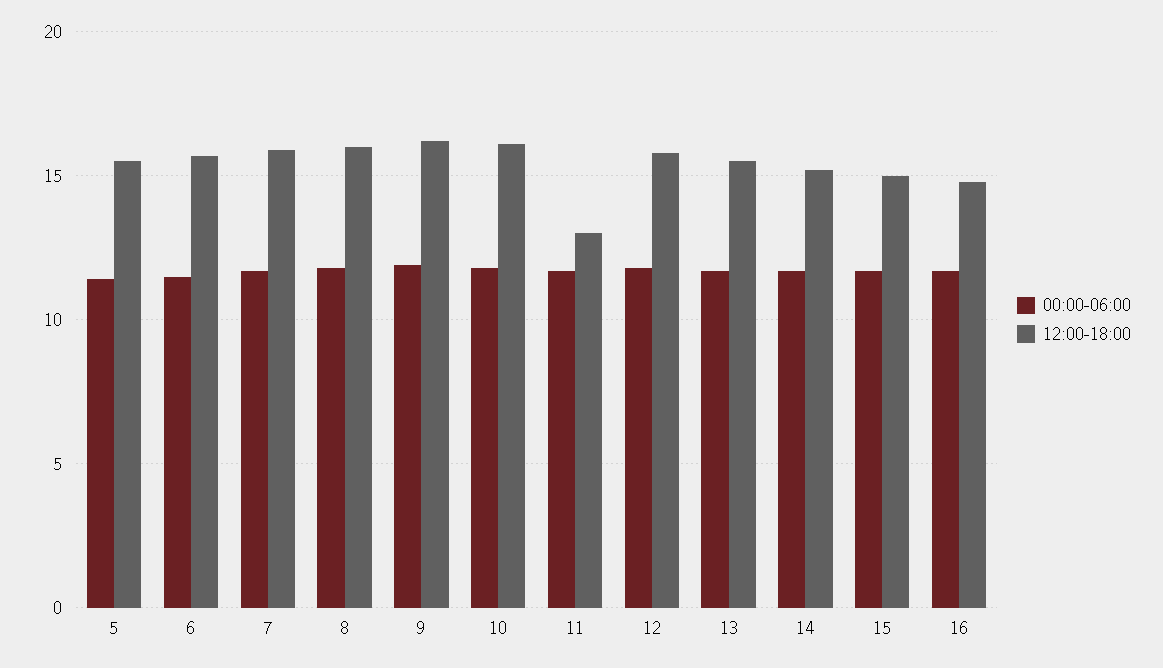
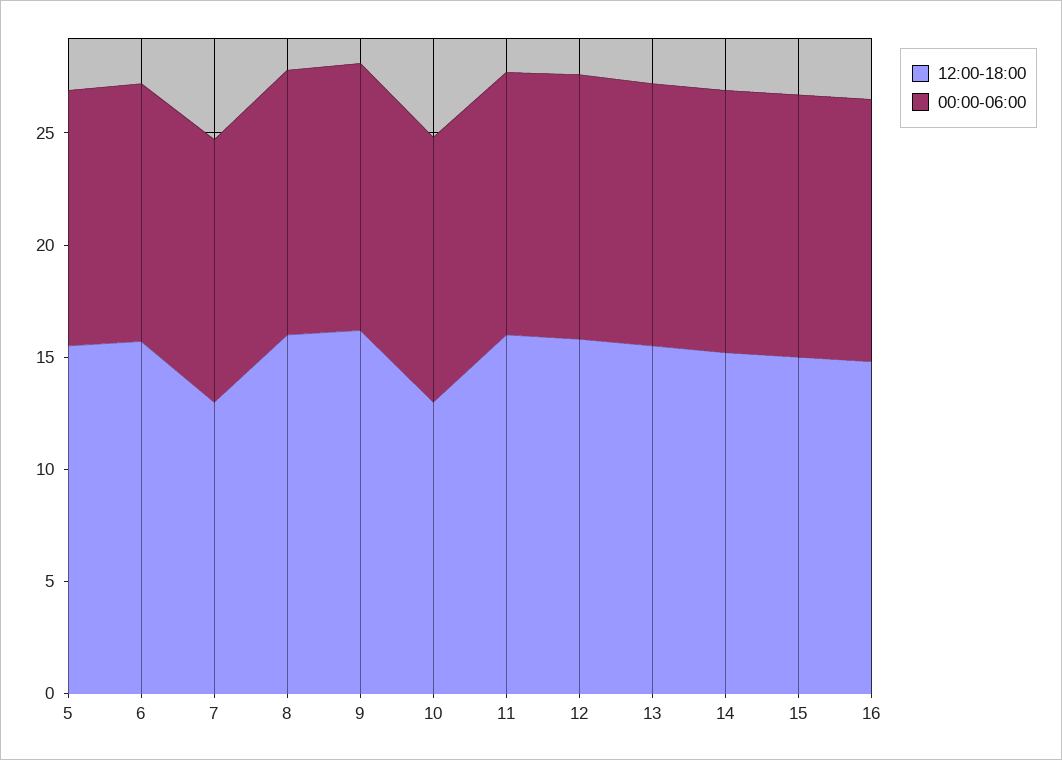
12:00-18:00, 7: 16 -> 13
12:00-18:00, 10: 16 -> 13
12:00-18:00, 11: 13 -> 16

